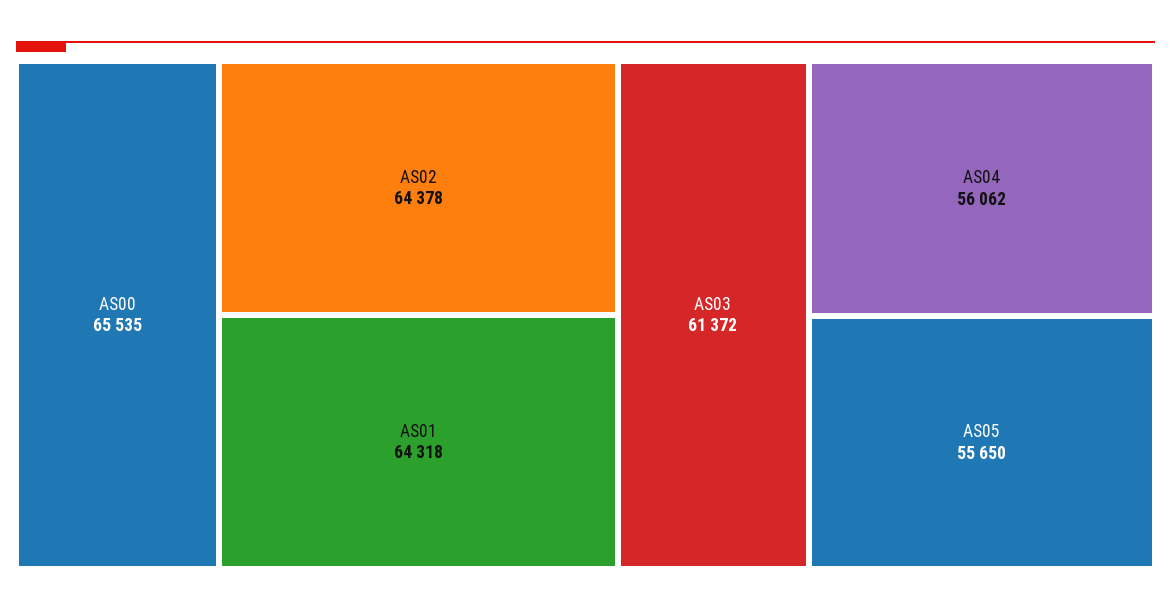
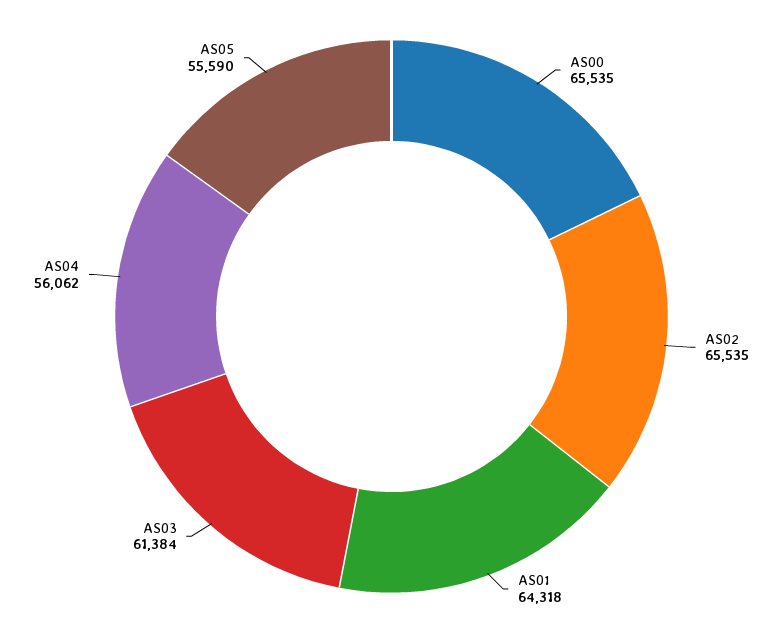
AS02: 64378 -> 65535
AS03: 61372 -> 61384
AS05: 55650 -> 55590

